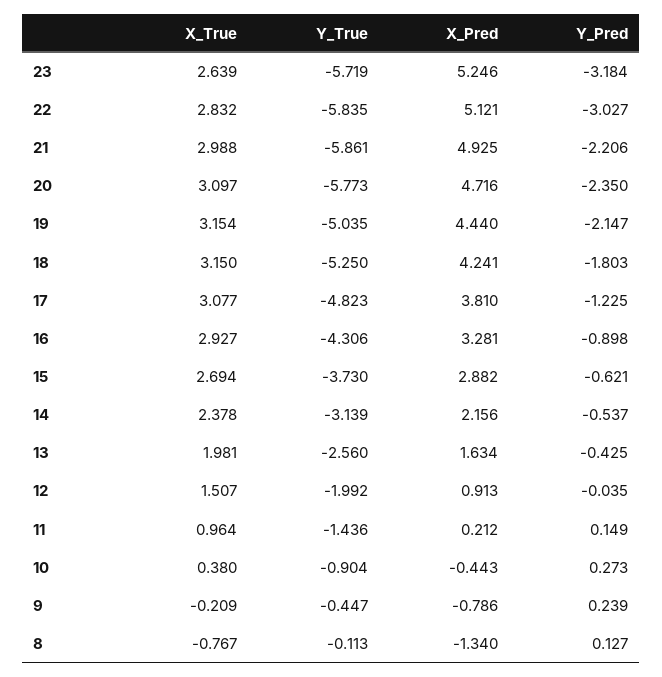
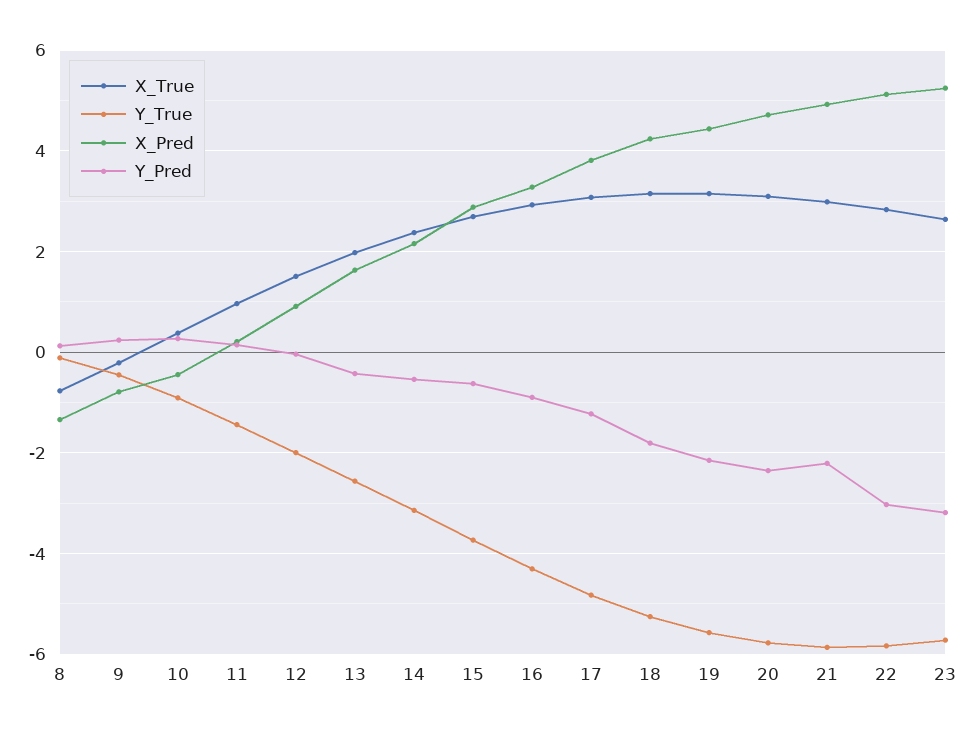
Y_True, 19: -5.035 -> -5.6

